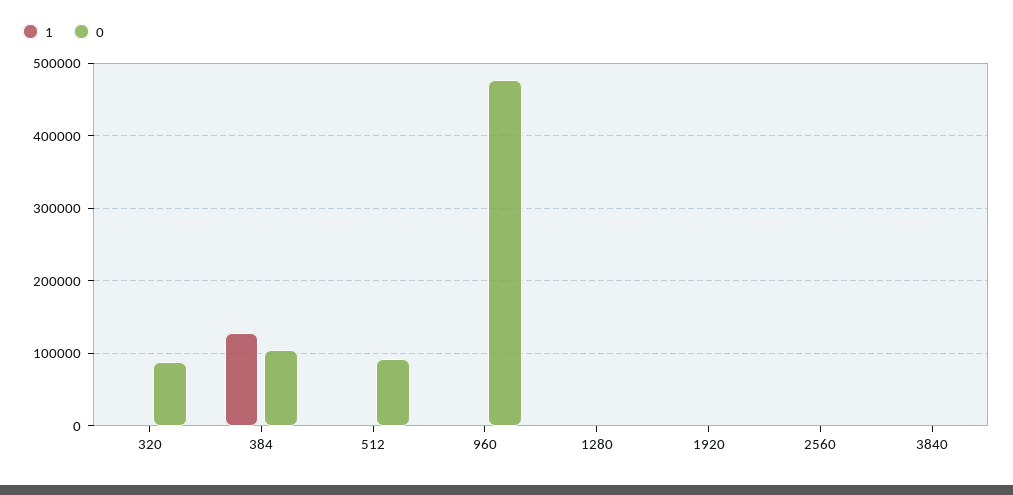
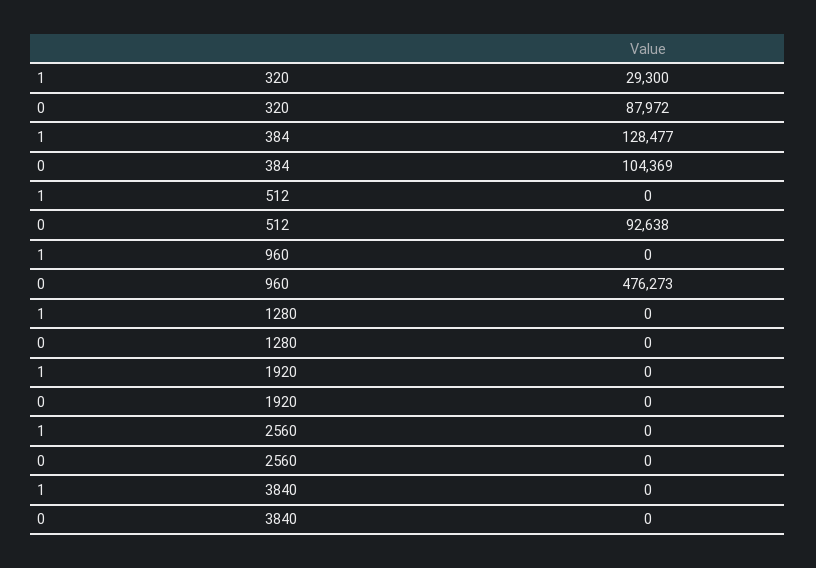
1, 320: 0 -> 29300

